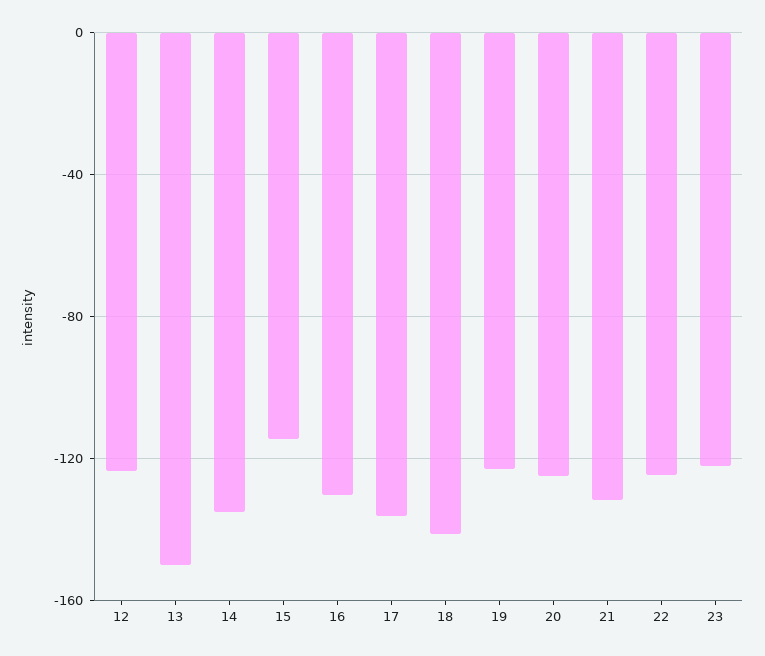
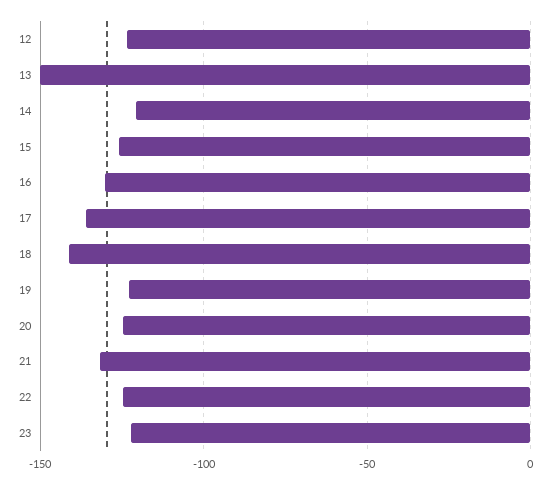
14: -135 -> -120
15: -115 -> -125

